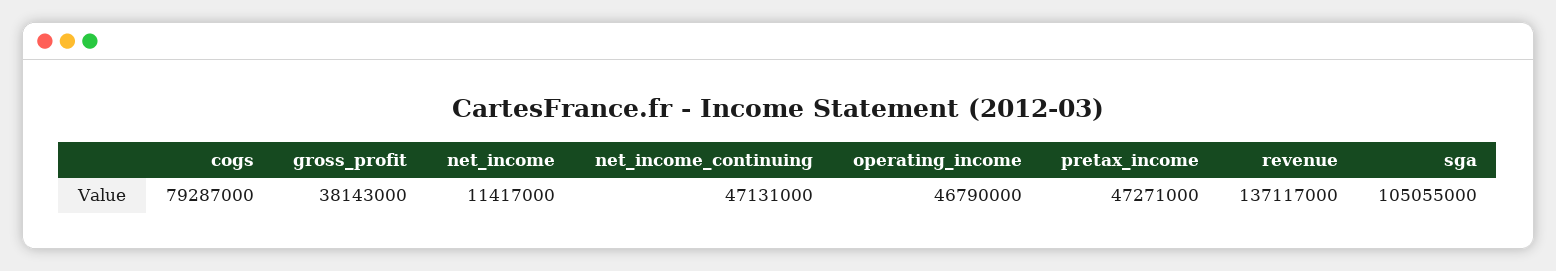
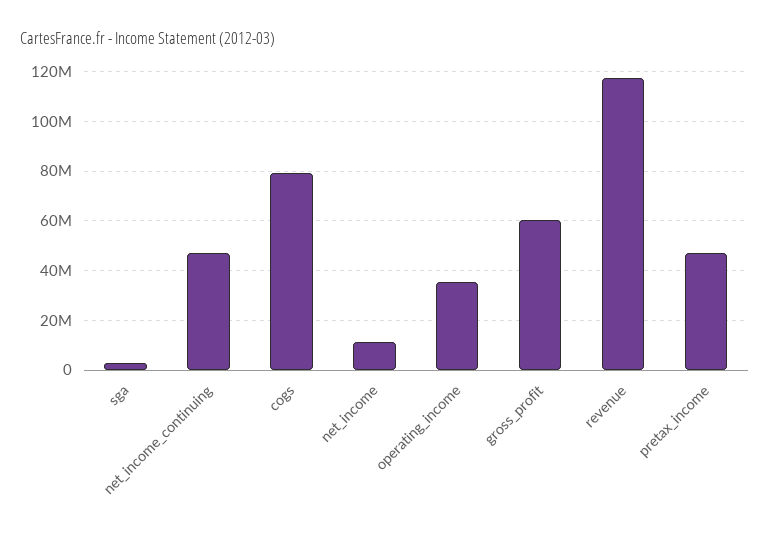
gross_profit: 38143000 -> 60000000
operating_income: 46790000 -> 35000000
revenue: 137117000 -> 117500000
sga: 105055000 -> 2500000

